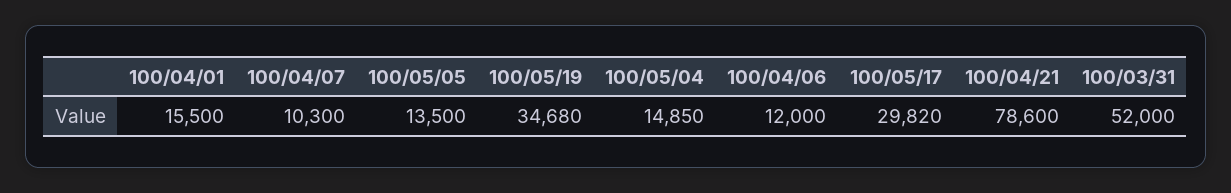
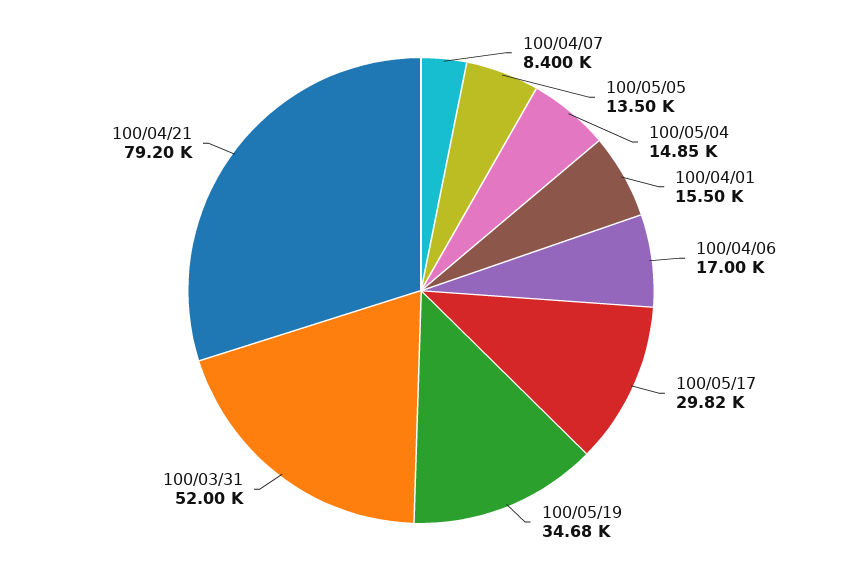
100/04/07: 10300 -> 8400
100/04/06: 12000 -> 17000
100/04/21: 78600 -> 79200

